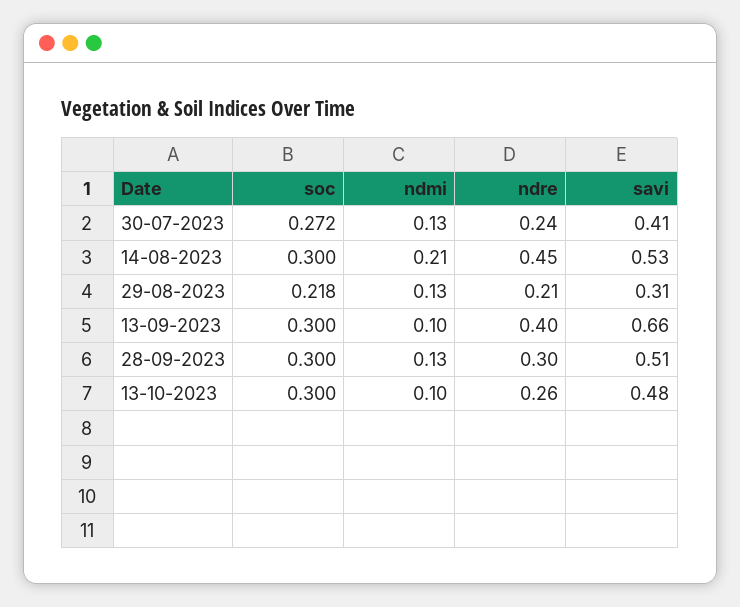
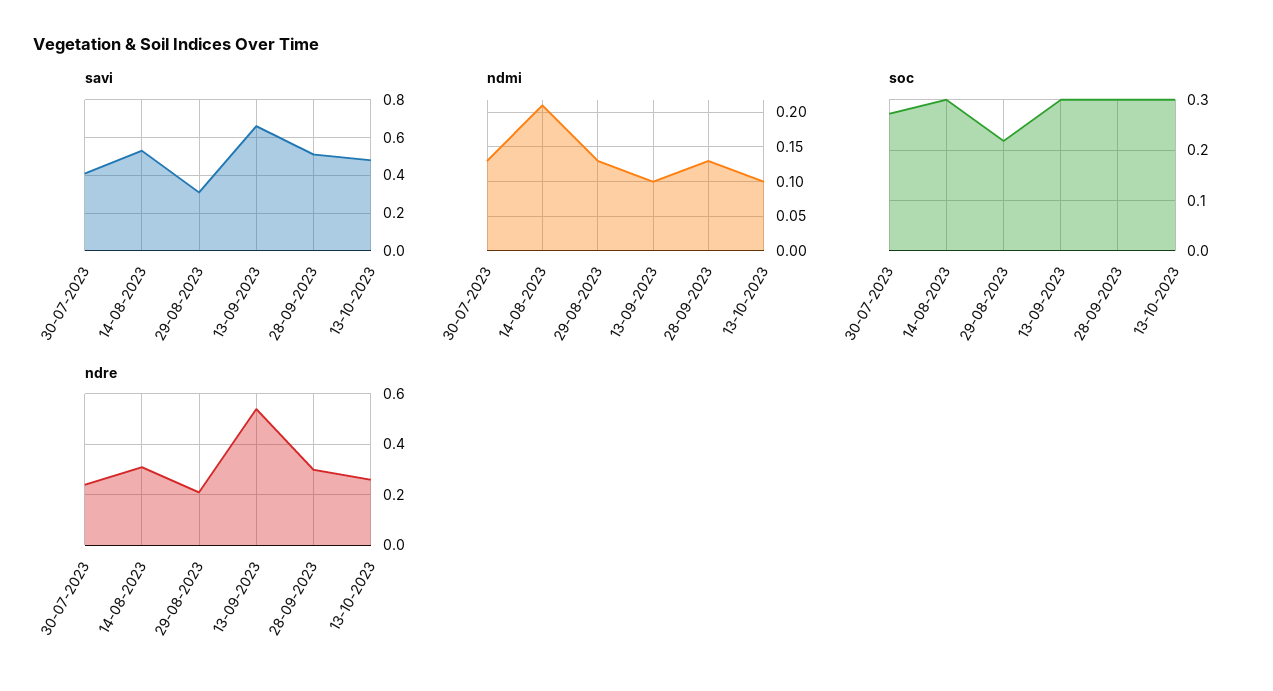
ndre, 14-08-2023: 0.45 -> 0.3
ndre, 13-09-2023: 0.4 -> 0.55

